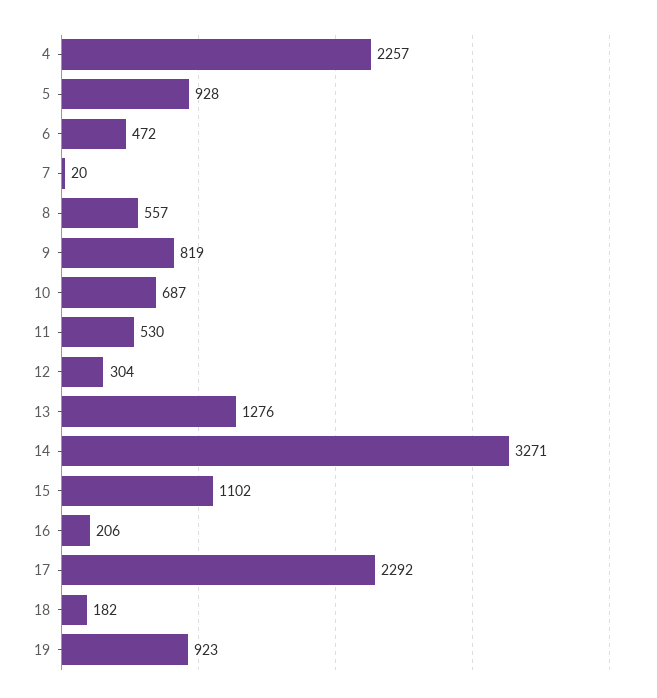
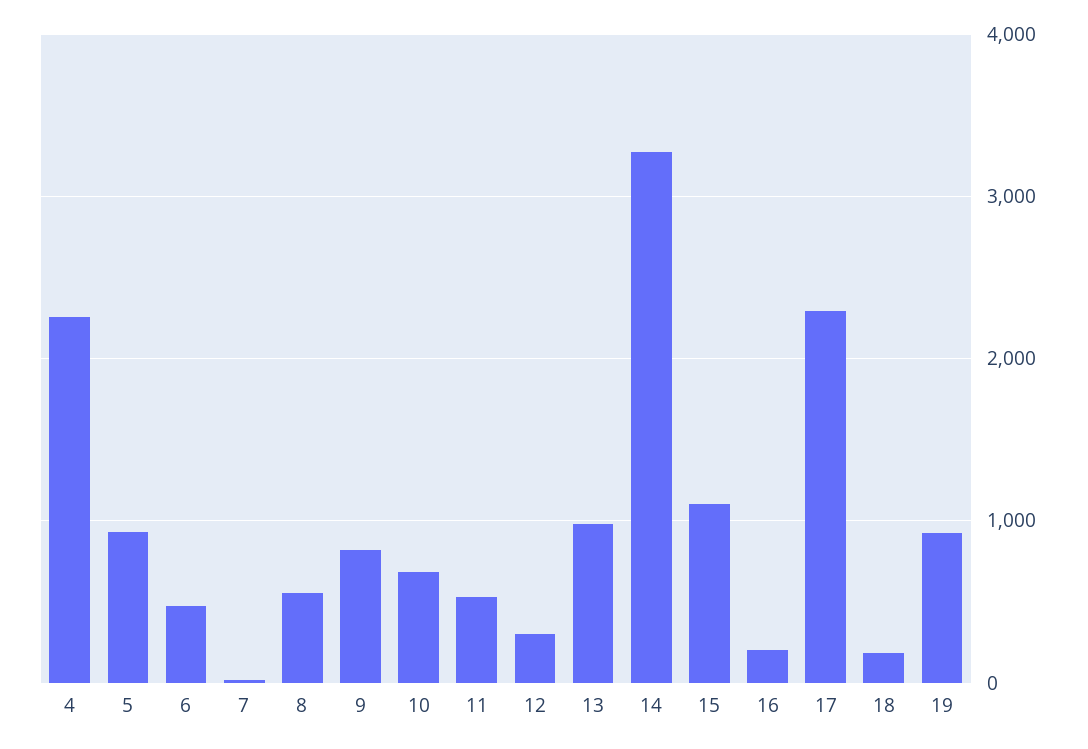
13: 1276 -> 1000

